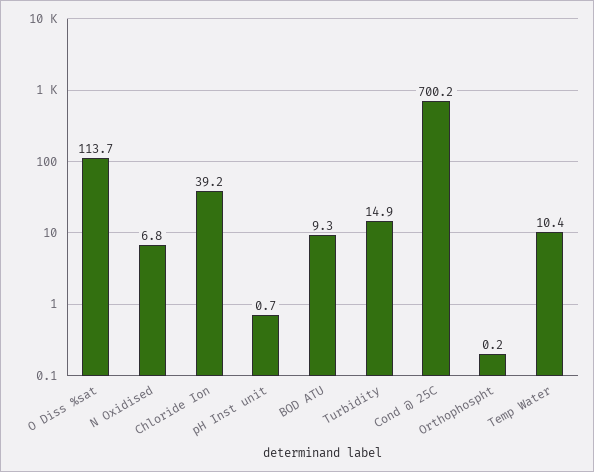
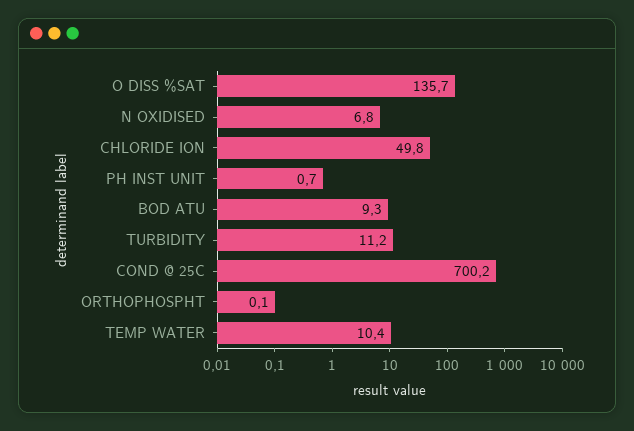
O Diss %sat: 113.7 -> 135.7
Chloride Ion: 39.2 -> 49.8
Turbidity: 14.9 -> 11.2
Orthophospht: 0.2 -> 0.1

